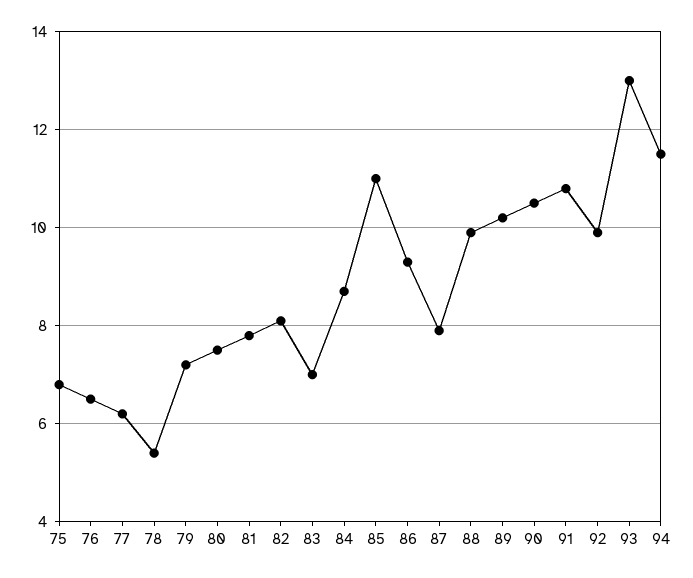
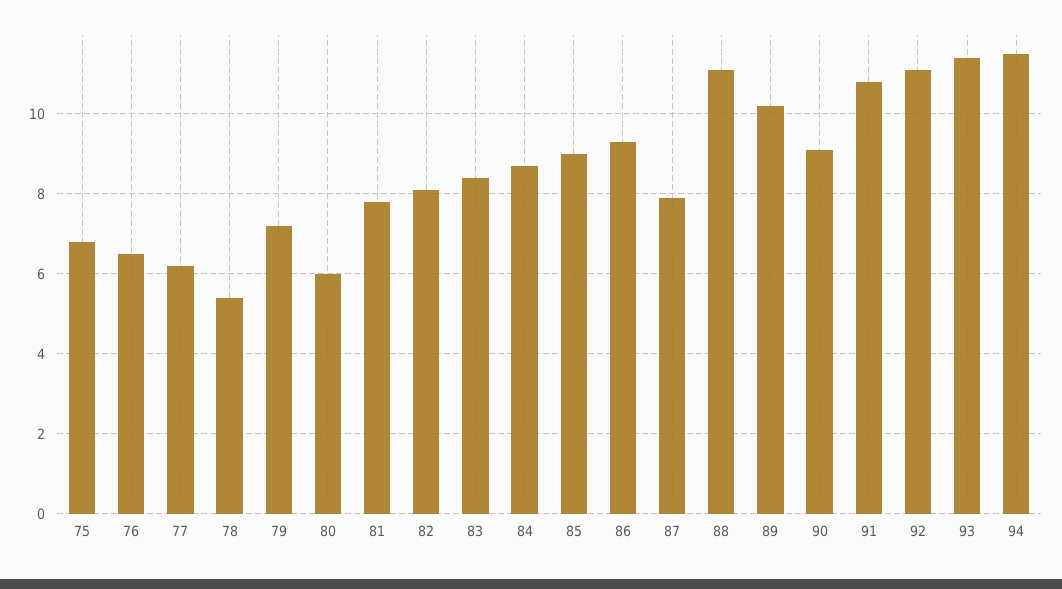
80: 7.5 -> 6
83: 7 -> 8.5
85: 11 -> 9
88: 10 -> 11
90: 10.5 -> 9
92: 10 -> 11
93: 13 -> 11.5

